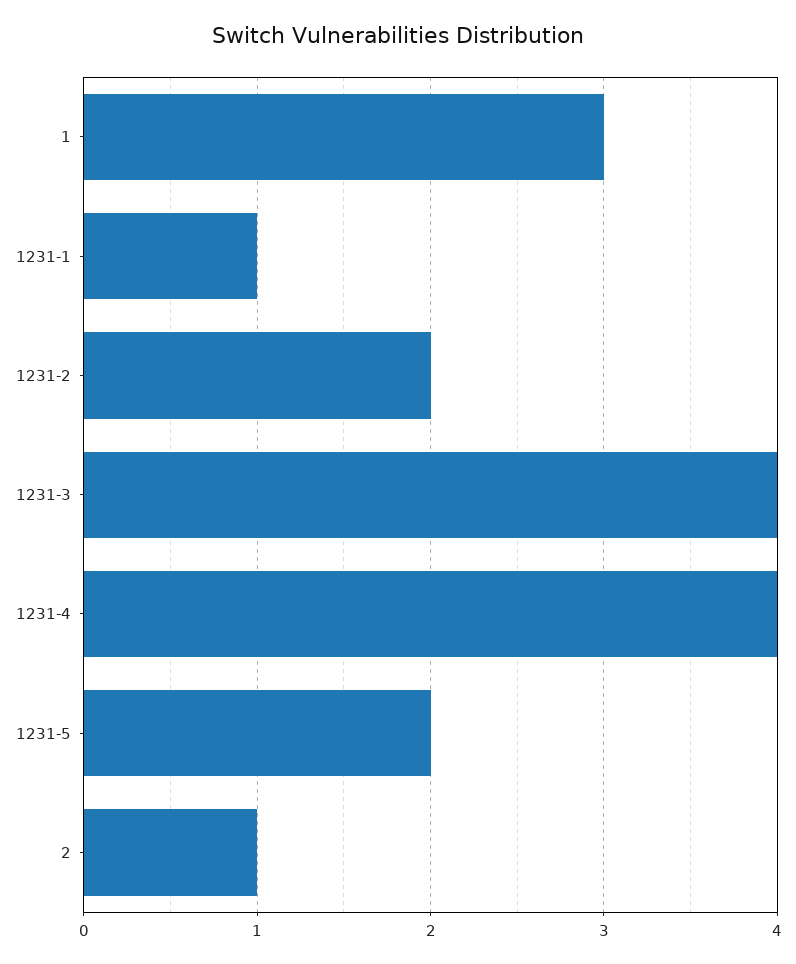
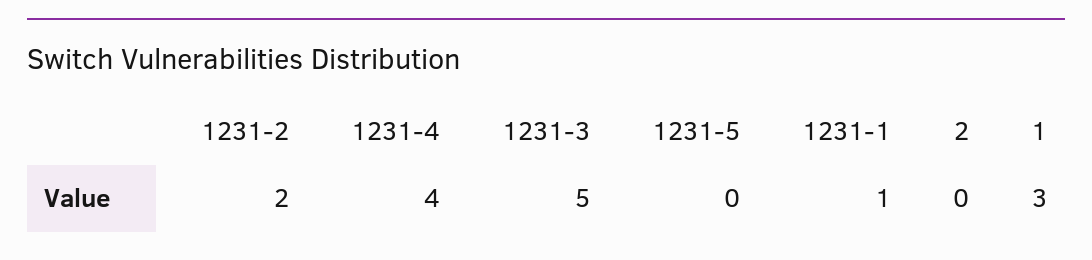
1231-3: 4 -> 5
1231-5: 2 -> 0
2: 1 -> 0

